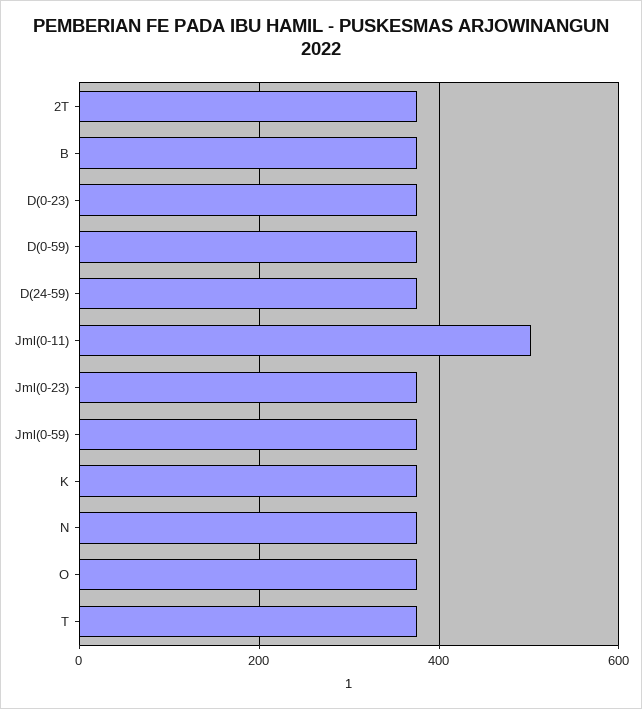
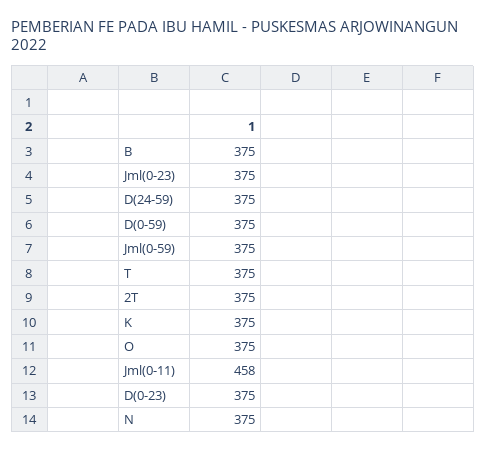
Jml(0-11): 500 -> 458

